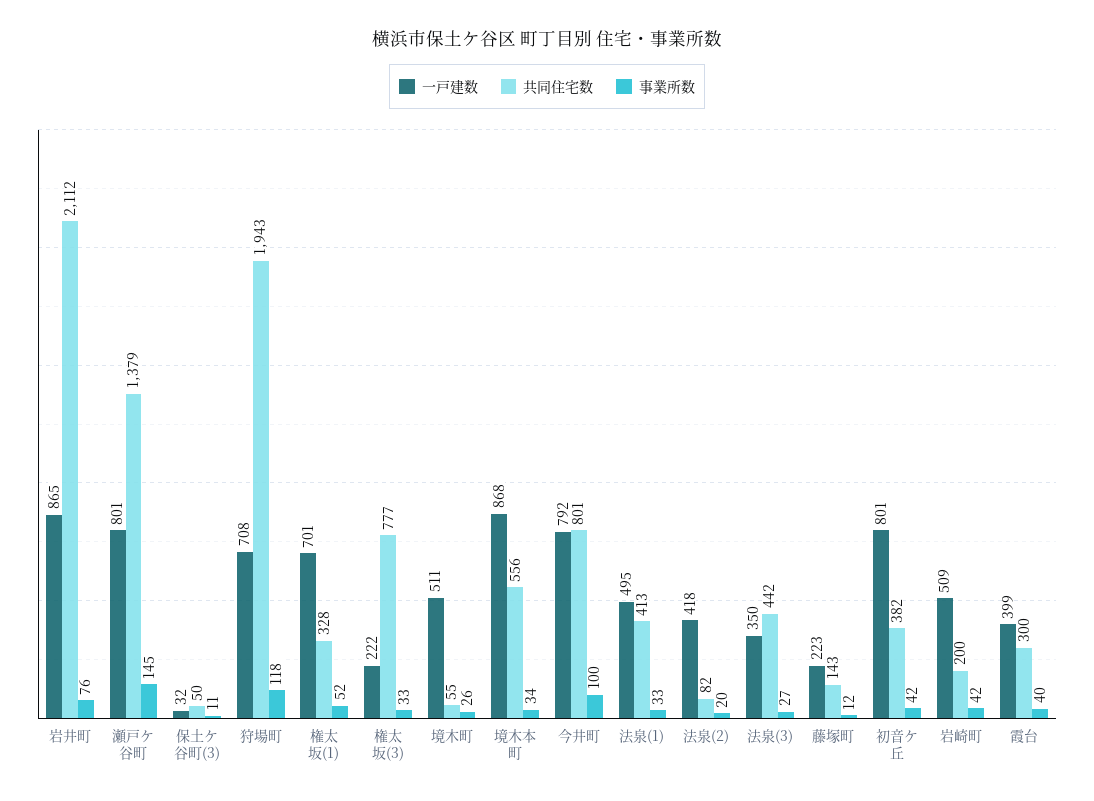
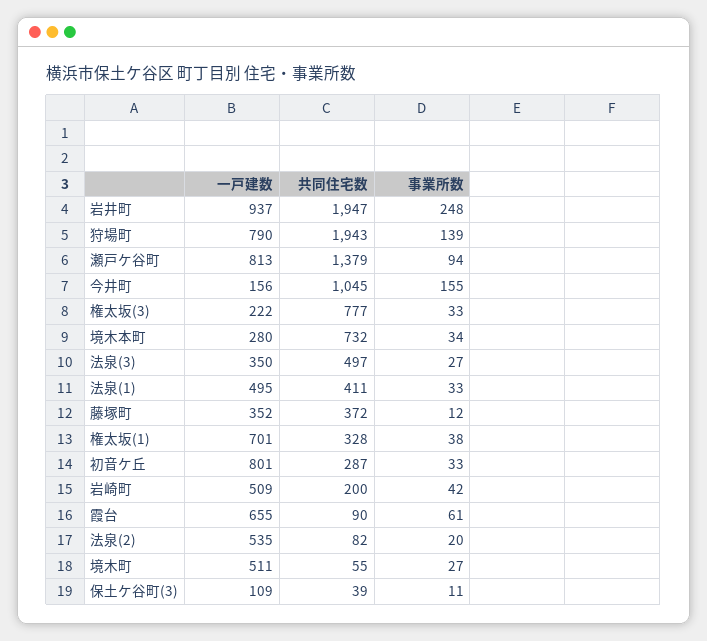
一戸建数, 岩井町: 865 -> 937
共同住宅数, 岩井町: 2112 -> 1947
事業所数, 岩井町: 76 -> 248
一戸建数, 瀬戸ケ谷町: 801 -> 813
事業所数, 瀬戸ケ谷町: 145 -> 94
一戸建数, 保土ケ谷町(3): 32 -> 109
共同住宅数, 保土ケ谷町(3): 50 -> 39
一戸建数, 狩場町: 708 -> 790
事業所数, 狩場町: 118 -> 139
事業所数, 権太坂(1): 52 -> 38
事業所数, 境木町: 26 -> 27
一戸建数, 境木本町: 868 -> 280
共同住宅数, 境木本町: 556 -> 732
一戸建数, 今井町: 792 -> 156
共同住宅数, 今井町: 801 -> 1045
事業所数, 今井町: 100 -> 155
共同住宅数, 法泉(1): 413 -> 411
一戸建数, 法泉(2): 418 -> 535
共同住宅数, 法泉(3): 442 -> 497
一戸建数, 藤塚町: 223 -> 352
共同住宅数, 藤塚町: 143 -> 372
共同住宅数, 初音ケ丘: 382 -> 287
事業所数, 初音ケ丘: 42 -> 33
一戸建数, 霞台: 399 -> 655
共同住宅数, 霞台: 300 -> 90
事業所数, 霞台: 40 -> 61

